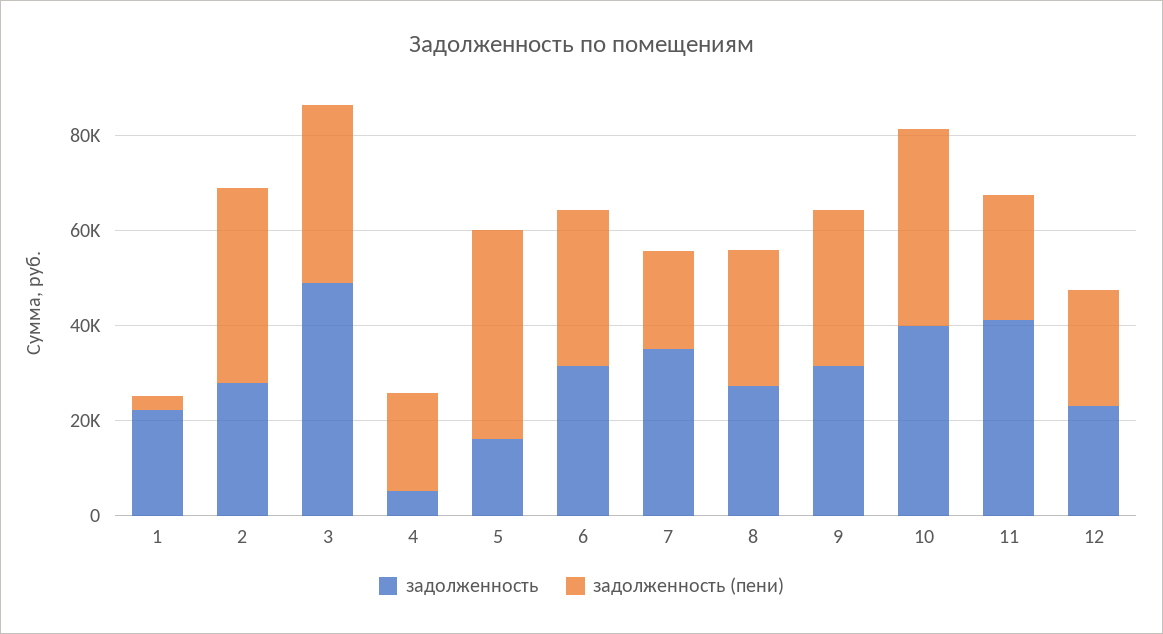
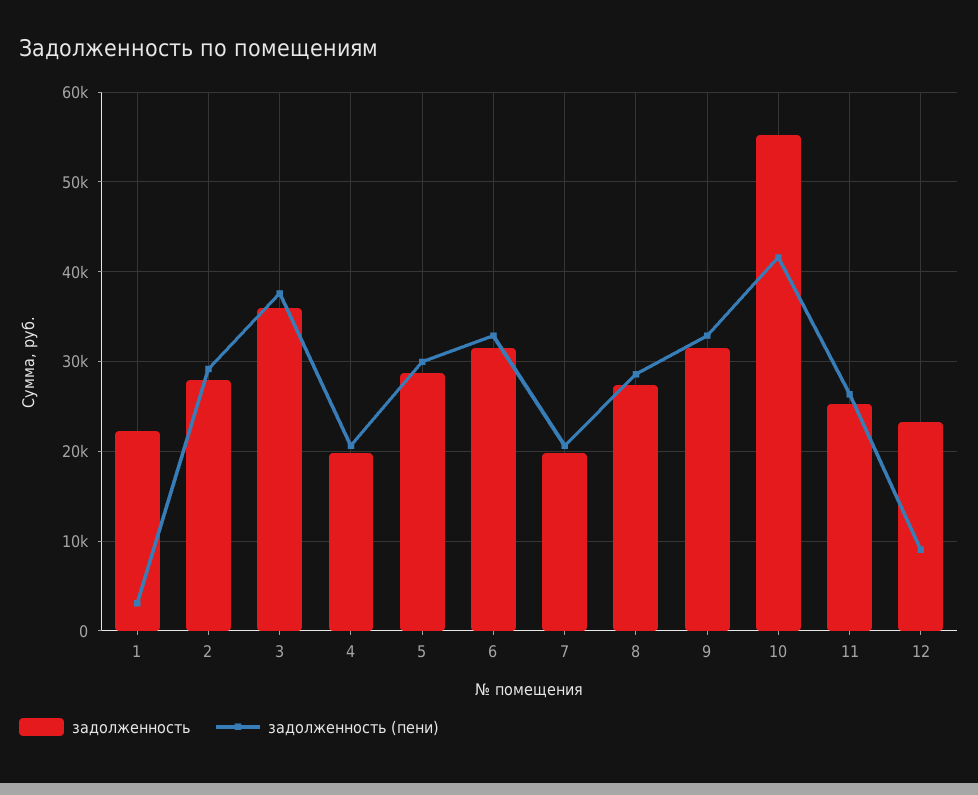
задолженность (пени), 2: 40000 -> 29000
задолженность, 3: 50000 -> 36000
задолженность, 4: 5000 -> 20000
задолженность, 5: 15000 -> 29000
задолженность (пени), 5: 45000 -> 30000
задолженность, 7: 35000 -> 20000
задолженность, 10: 40000 -> 55000
задолженность, 11: 40000 -> 25000
задолженность (пени), 12: 25000 -> 9000

